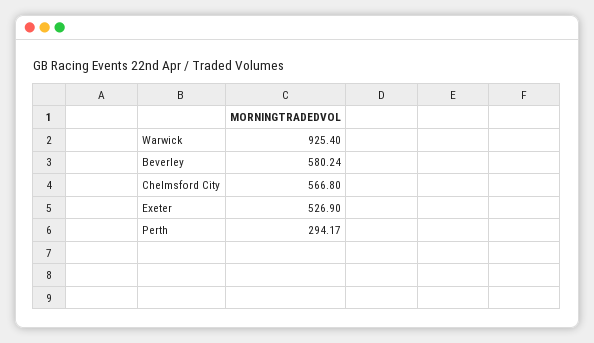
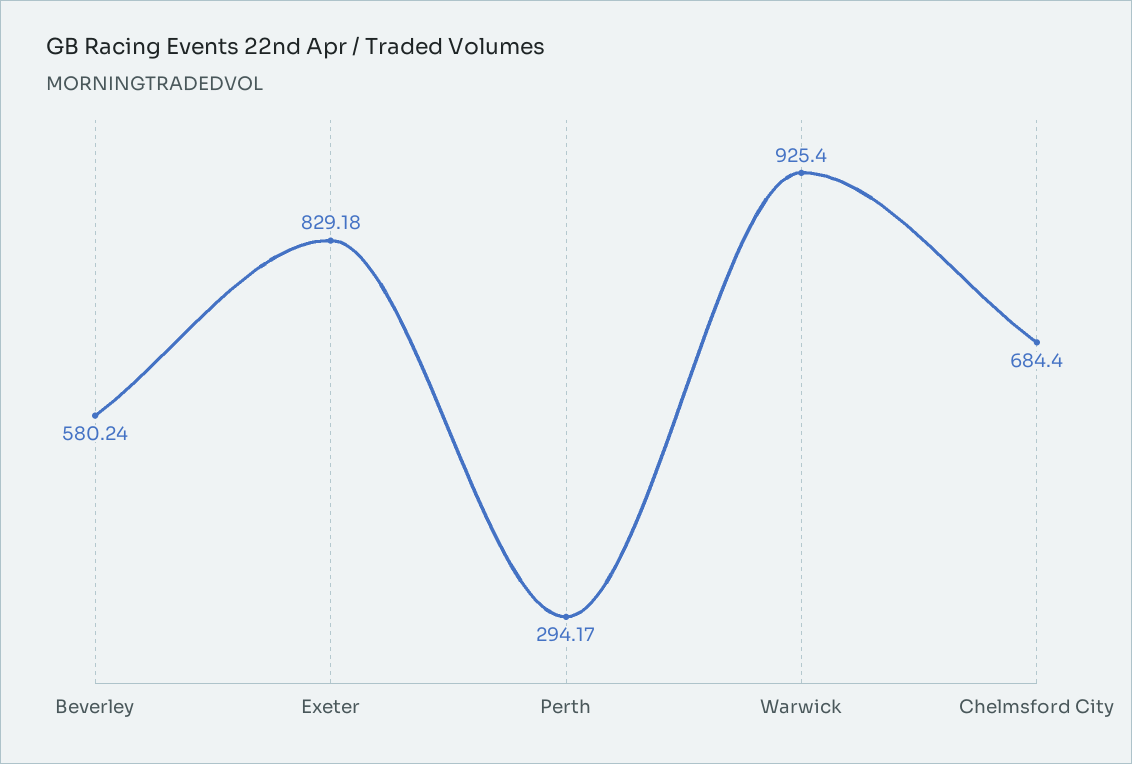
Chelmsford City: 566.8 -> 684.4
Exeter: 526.9 -> 829.18

